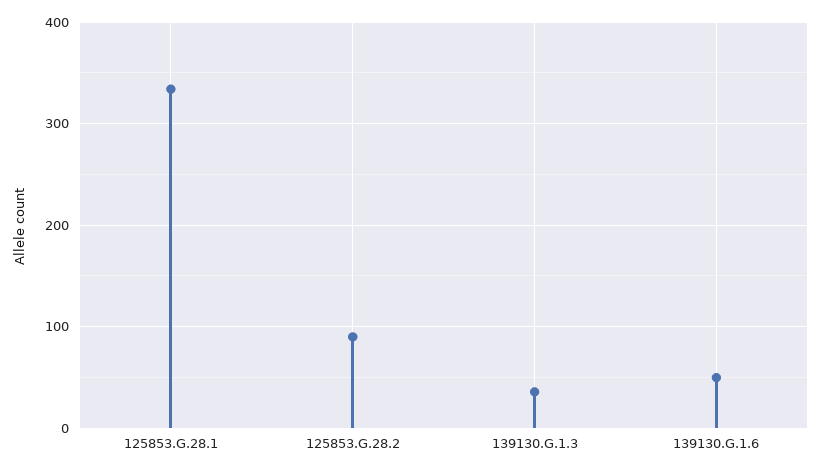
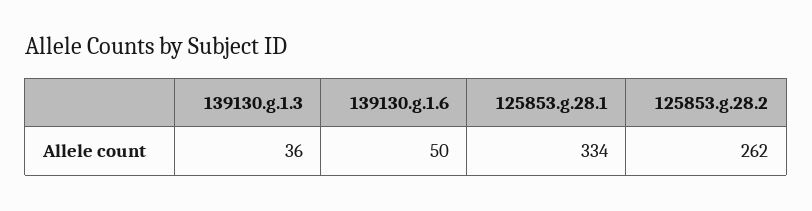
125853.G.28.2: 90 -> 262

